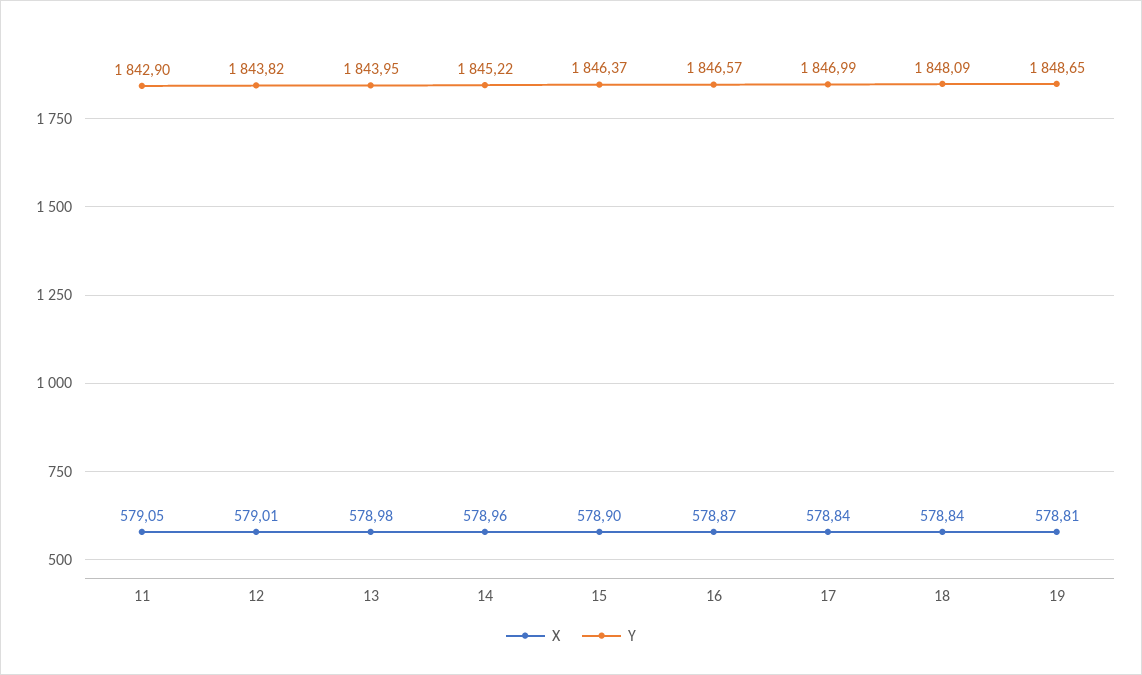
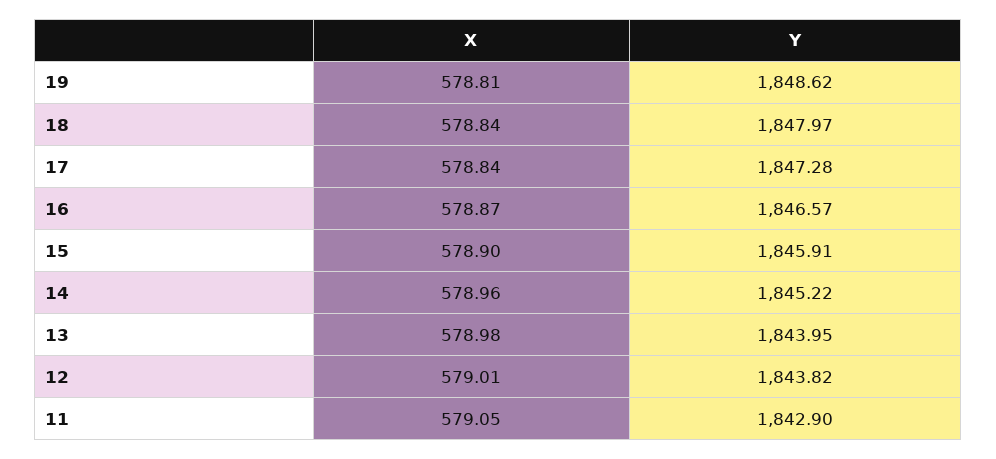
Y, 15: 1846.37 -> 1845.91
Y, 17: 1846.99 -> 1847.28
Y, 18: 1848.09 -> 1847.97
Y, 19: 1848.65 -> 1848.62

